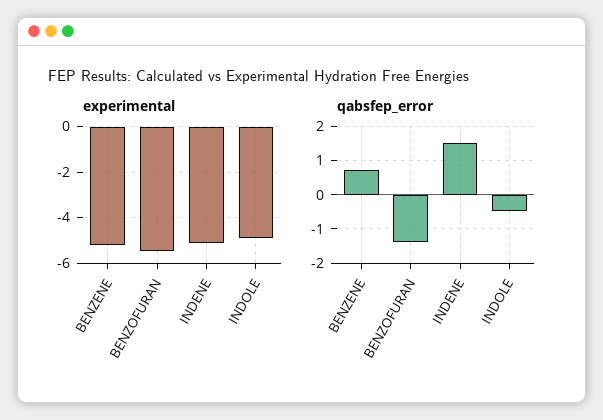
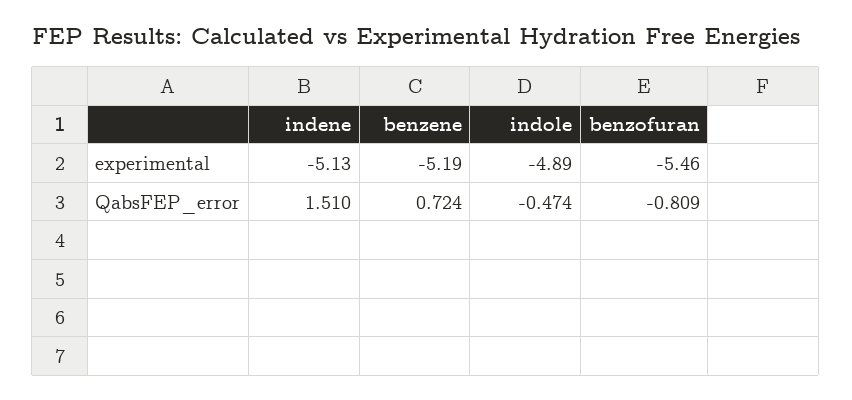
qabsfep_error, BENZOFURAN: -1.4 -> -0.809

